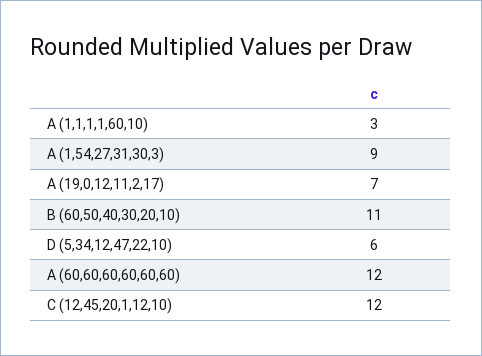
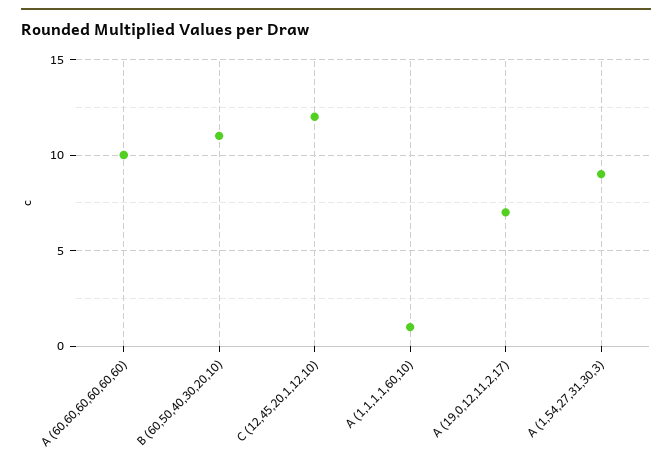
A (1,1,1,1,60,10): 3 -> 1
D (5,34,12,47,22,10): 6 -> none
A (60,60,60,60,60,60): 12 -> 10

